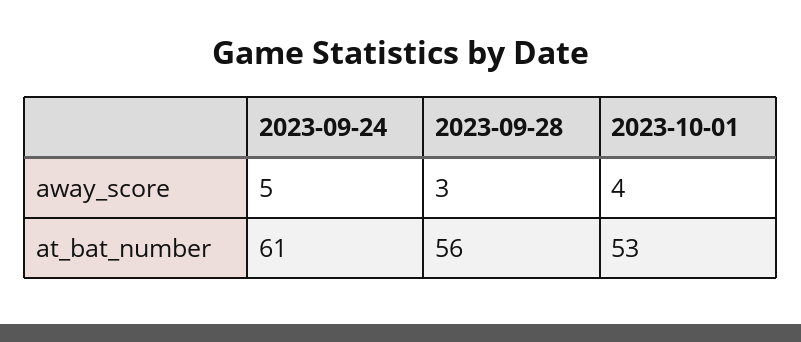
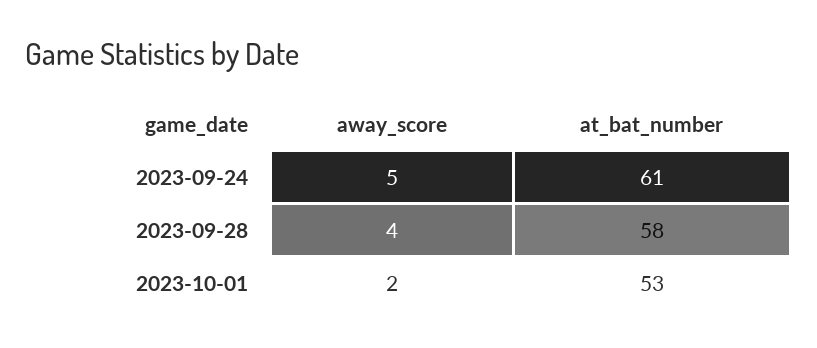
2023-09-28, away_score: 3 -> 4
2023-10-01, away_score: 4 -> 2
2023-09-28, at_bat_number: 56 -> 58

